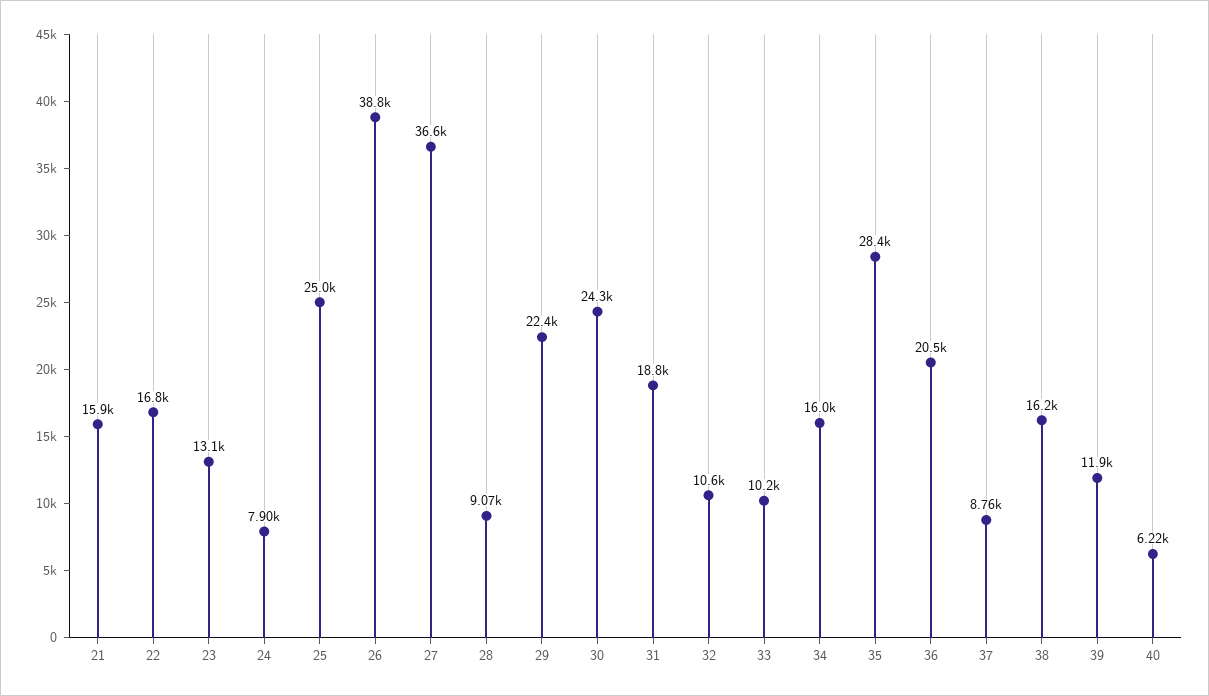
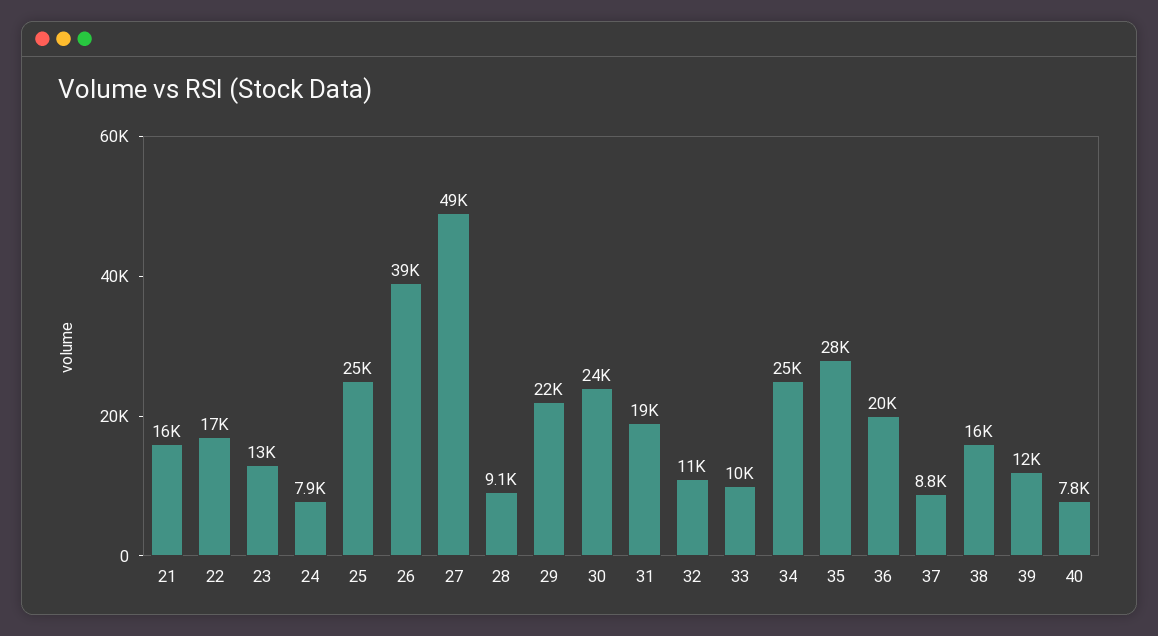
27: 36600 -> 49000
34: 16000 -> 25000
40: 6220 -> 7800

